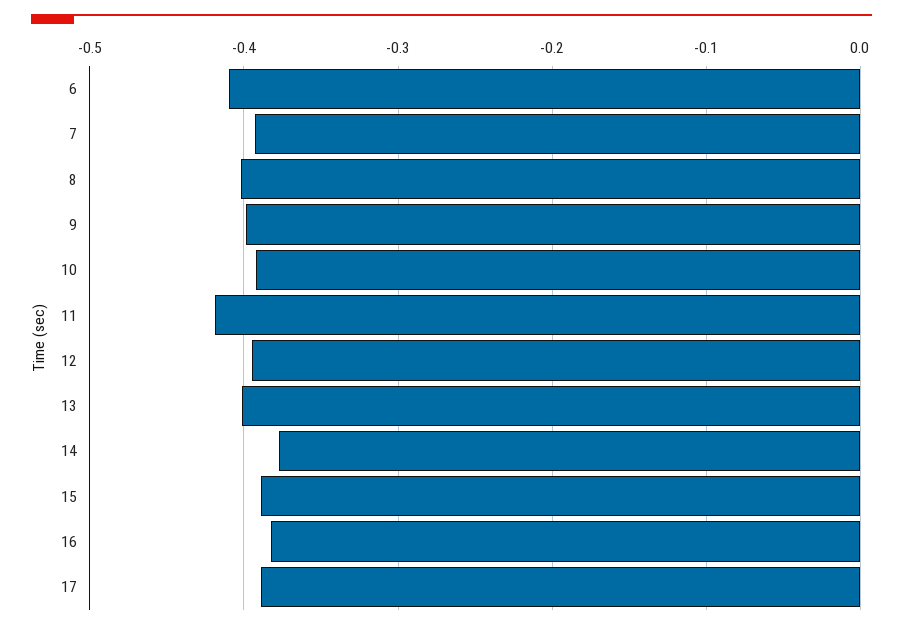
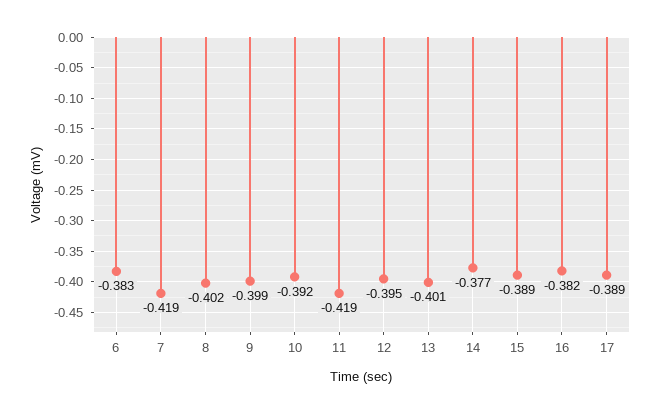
6: -0.41 -> -0.383
7: -0.39 -> -0.419

